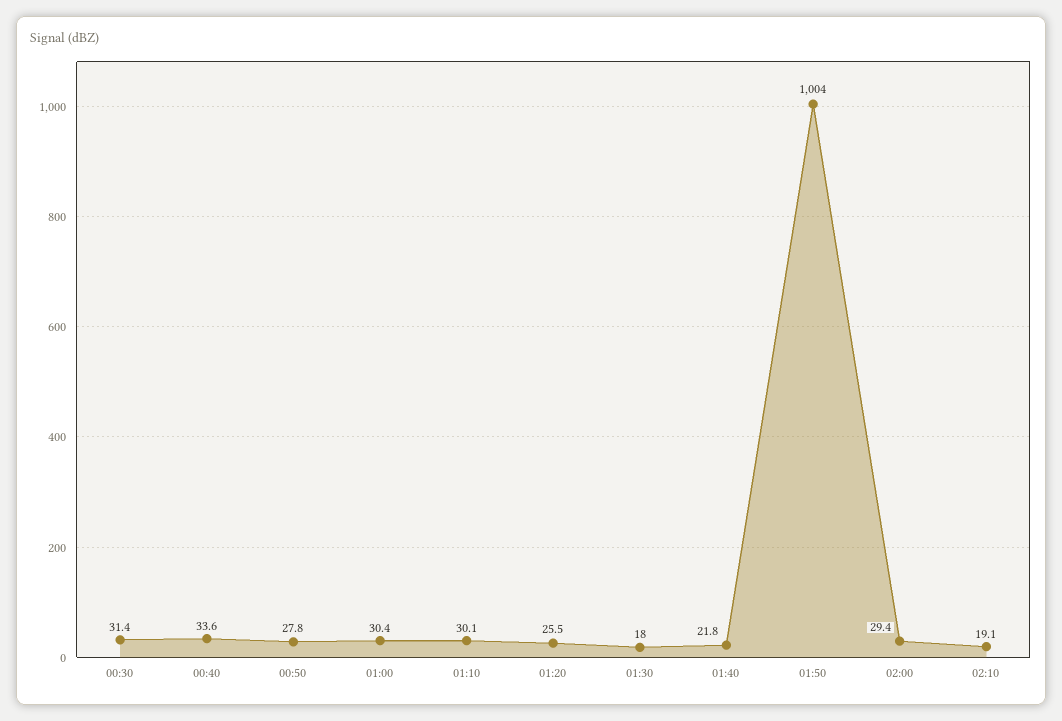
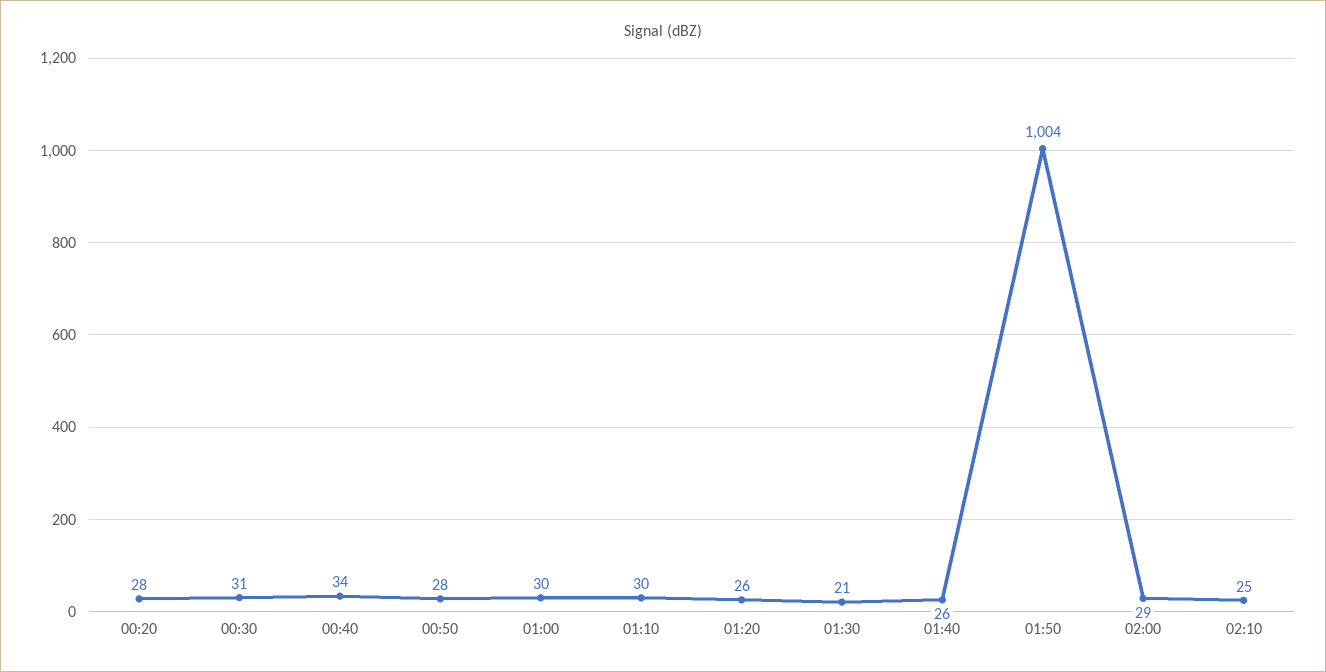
01:30: 18 -> 21
01:40: 21.8 -> 26
02:10: 19.1 -> 25
00:20: none -> 28

